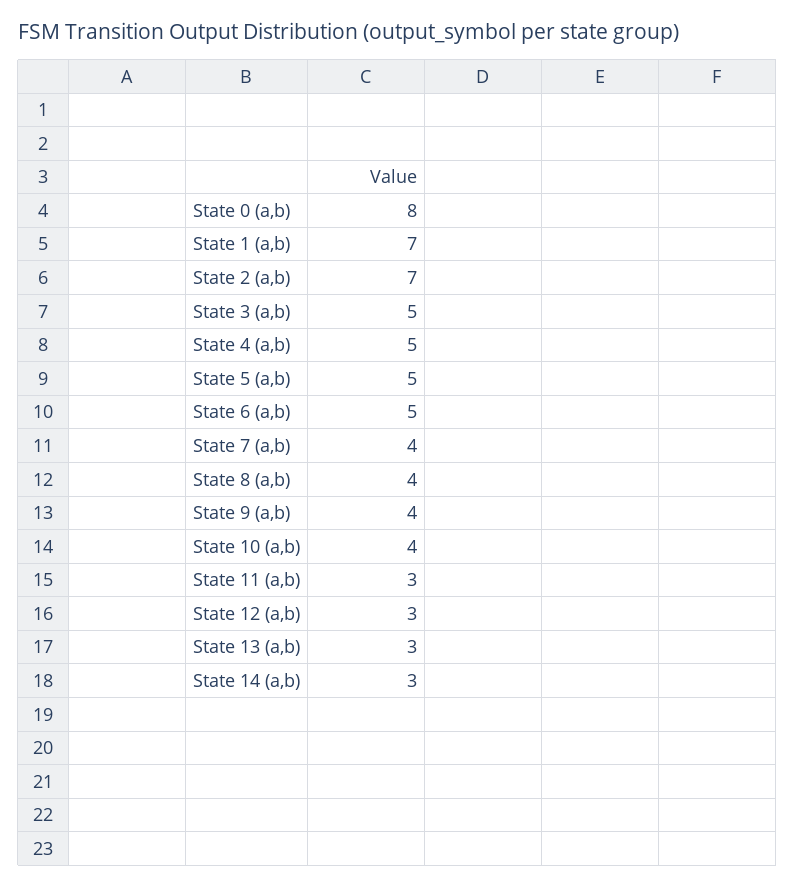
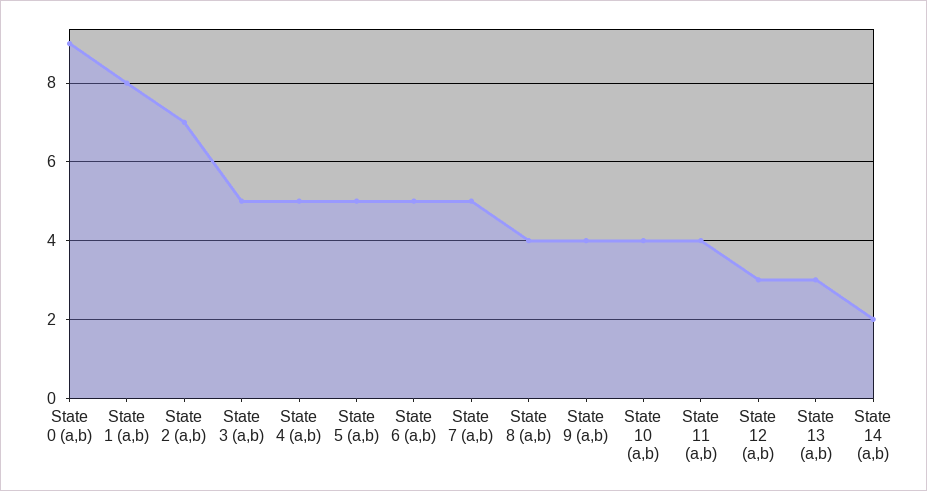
State 0 (a,b): 8 -> 9
State 1 (a,b): 7 -> 8
State 7 (a,b): 4 -> 5
State 11 (a,b): 3 -> 4
State 14 (a,b): 3 -> 2

